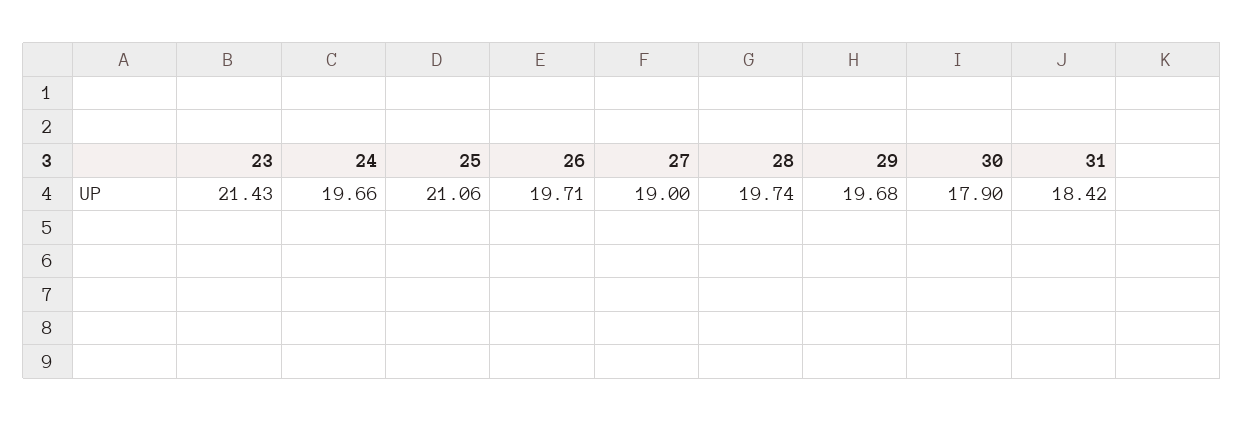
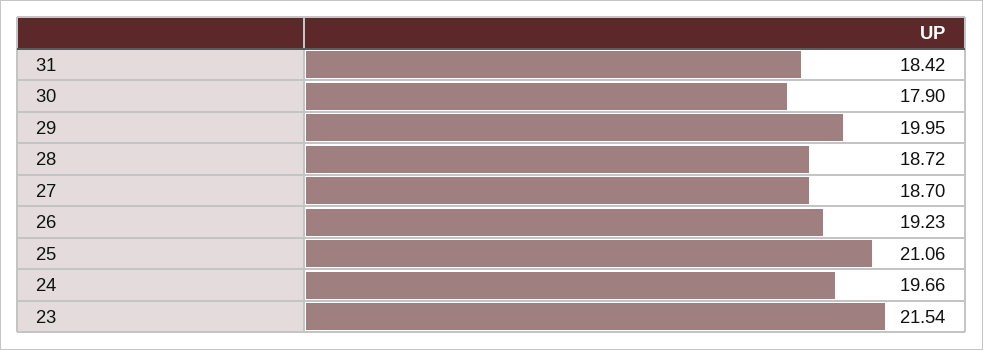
23: 21.43 -> 21.54
26: 19.71 -> 19.23
27: 19 -> 18.7
28: 19.74 -> 18.72
29: 19.68 -> 19.95

